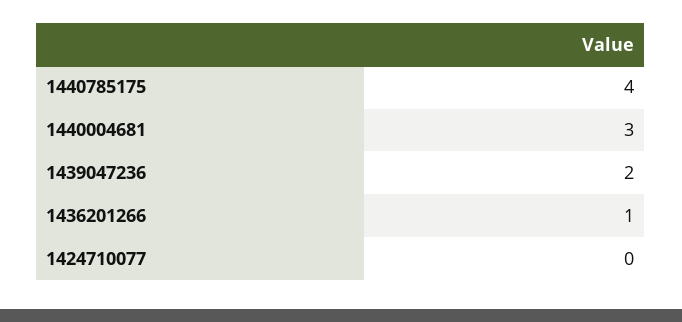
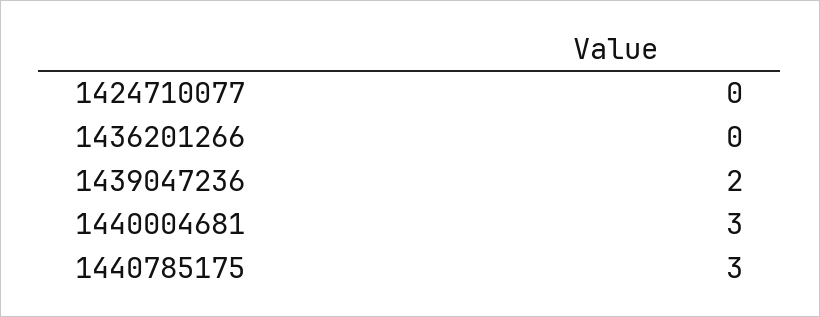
1440785175: 4 -> 3
1436201266: 1 -> 0

